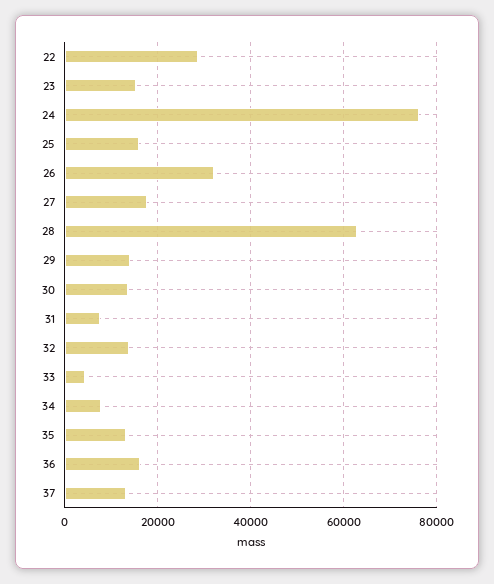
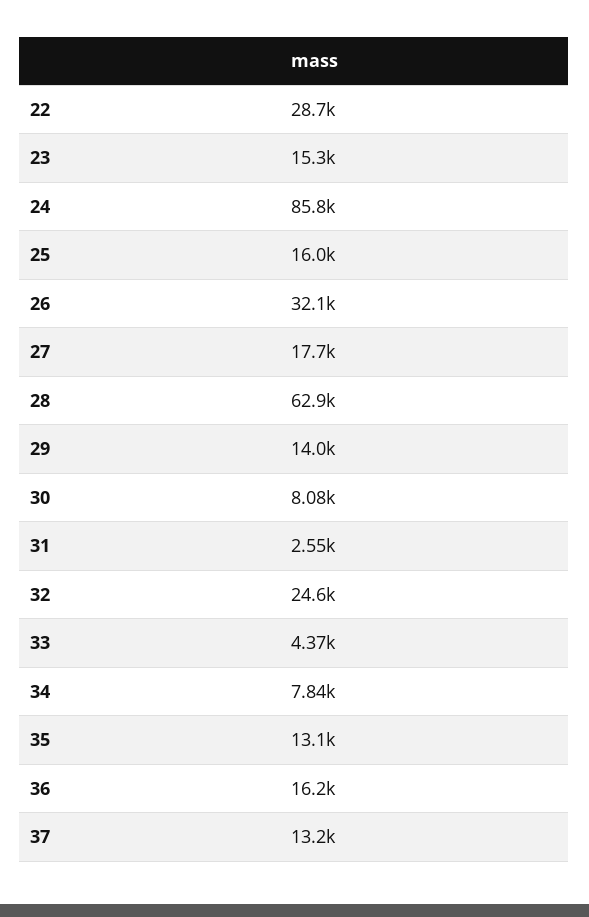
24: 76000 -> 85800
30: 14000 -> 8080
31: 8000 -> 2550
32: 14000 -> 24600

